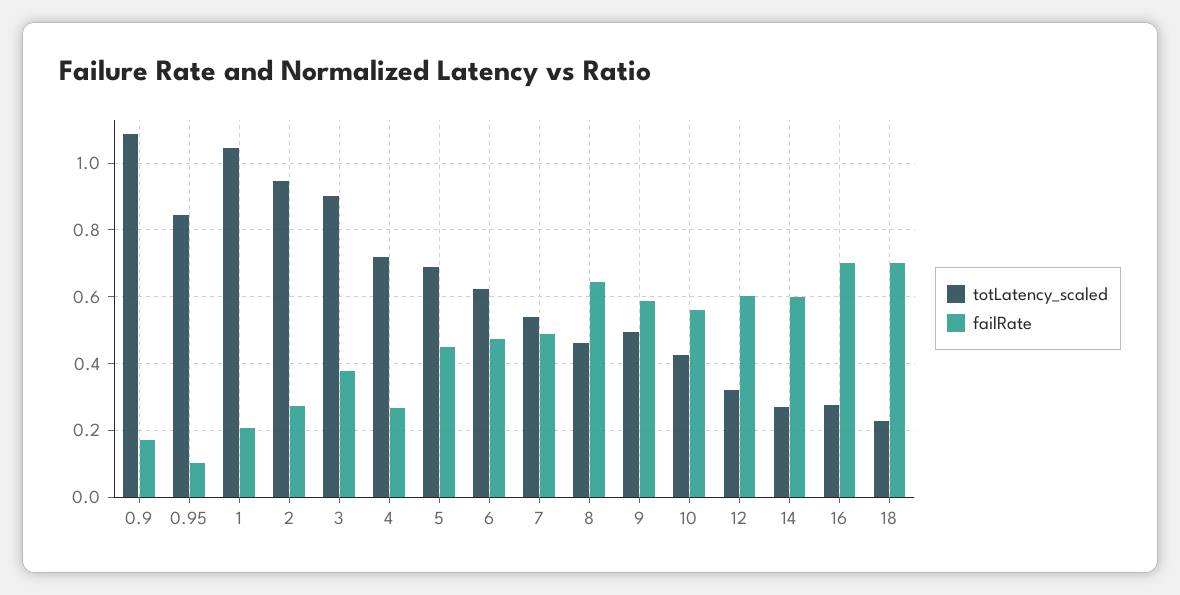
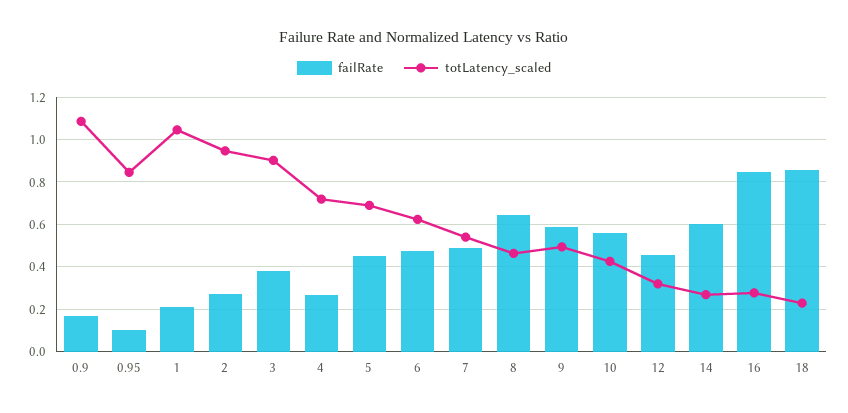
failRate, 12: 0.6 -> 0.45
failRate, 16: 0.7 -> 0.85
failRate, 18: 0.7 -> 0.85

